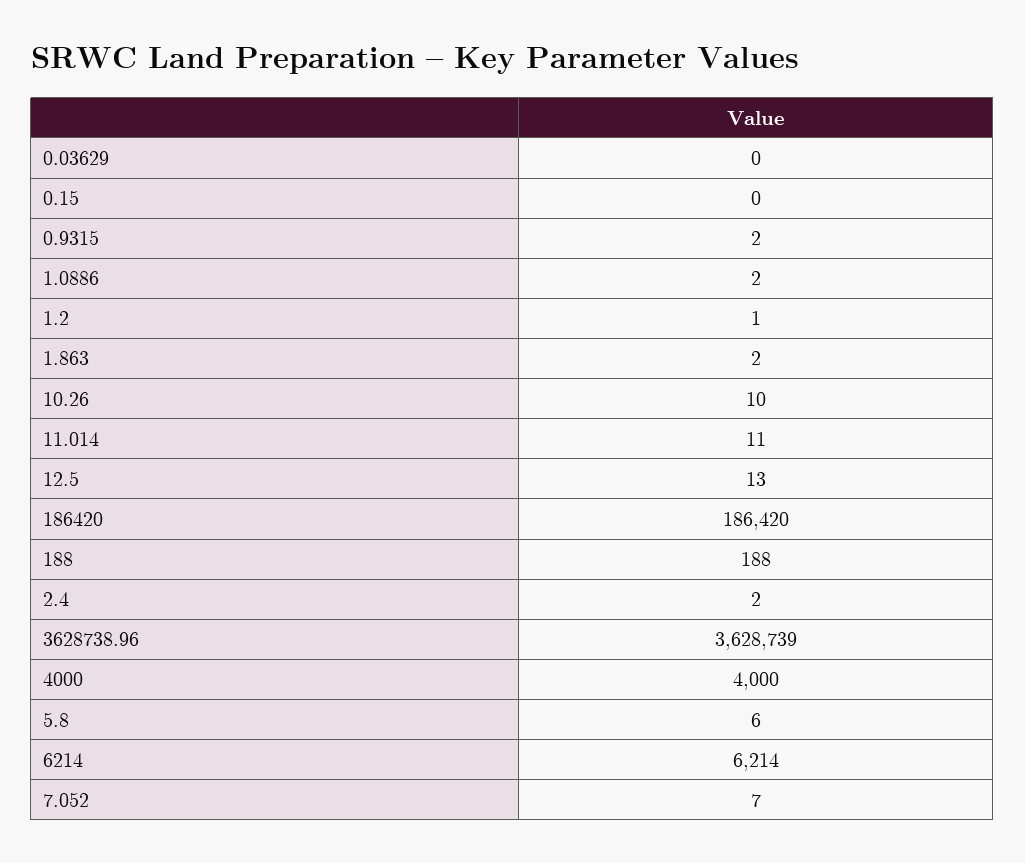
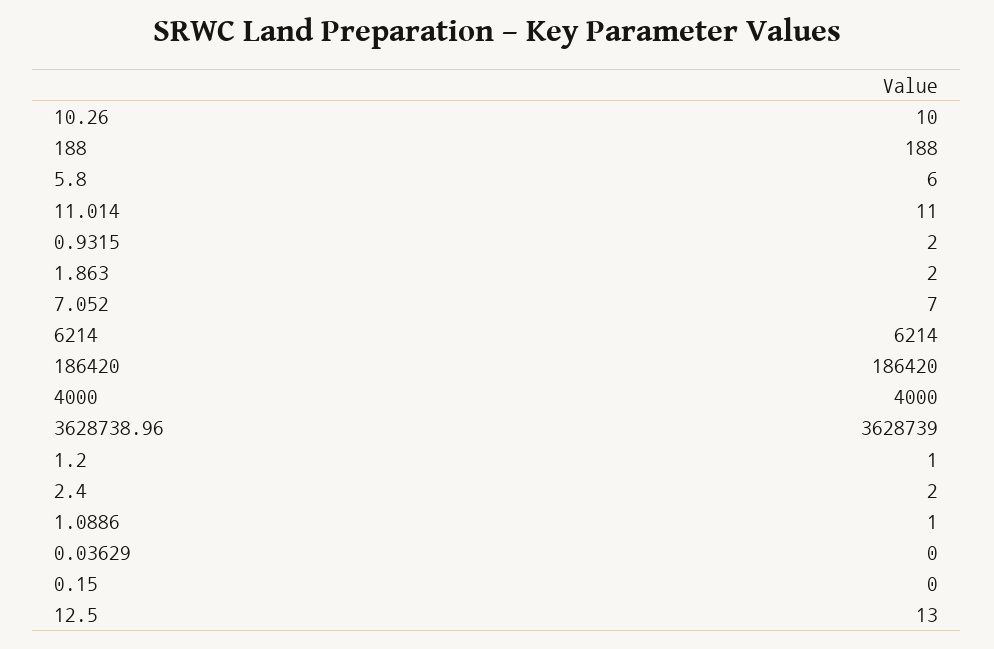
1.0886: 2 -> 1

